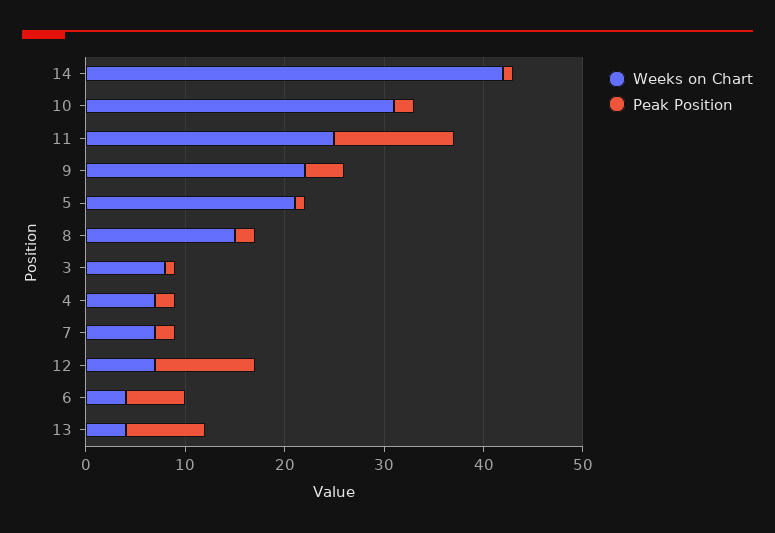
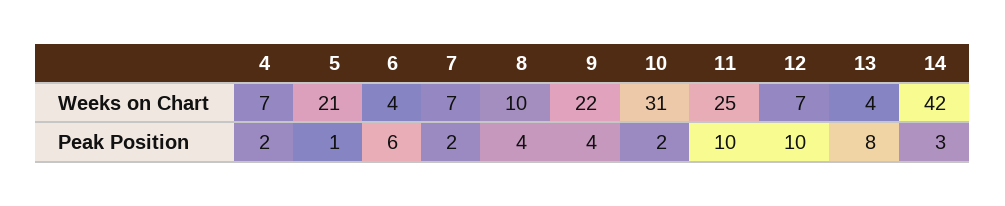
Peak Position, 14: 1 -> 3
Peak Position, 11: 12 -> 10
Weeks on Chart, 8: 15 -> 10
Peak Position, 8: 2 -> 4
Weeks on Chart, 3: 8 -> none
Peak Position, 3: 1 -> none

